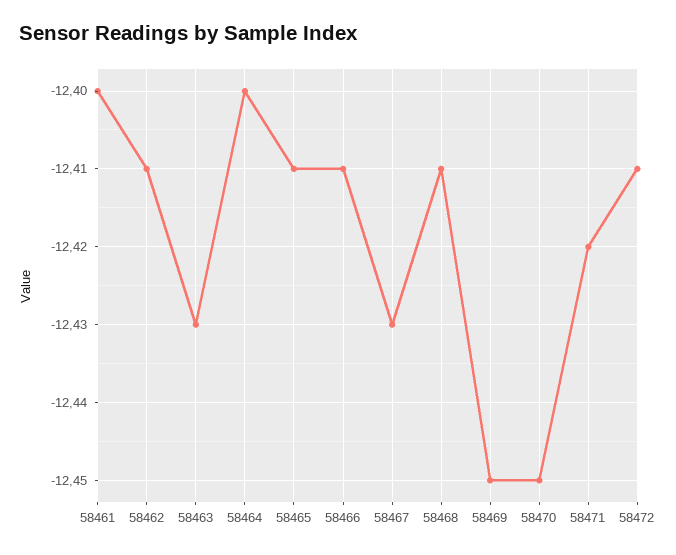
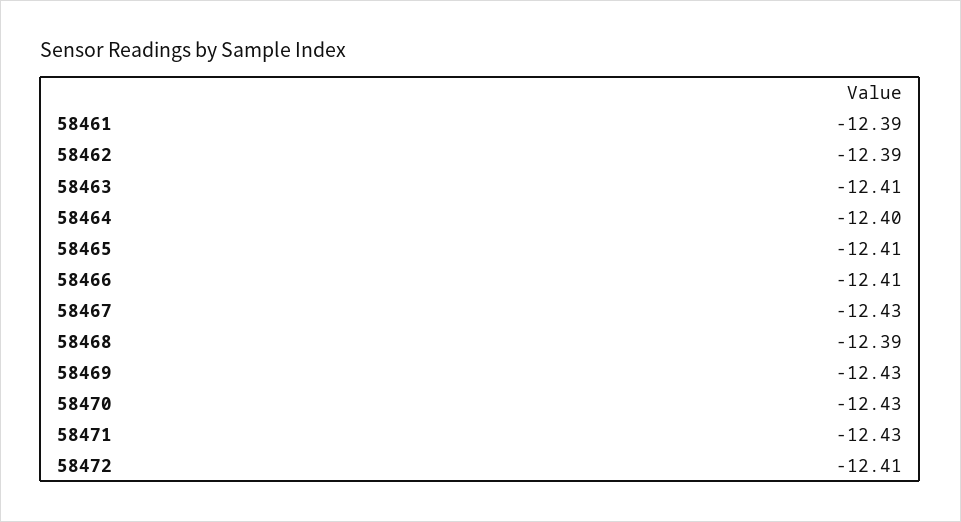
58461: -12.4 -> -12.39
58462: -12.41 -> -12.39
58463: -12.43 -> -12.41
58468: -12.41 -> -12.39
58469: -12.45 -> -12.43
58470: -12.45 -> -12.43
58471: -12.42 -> -12.43

